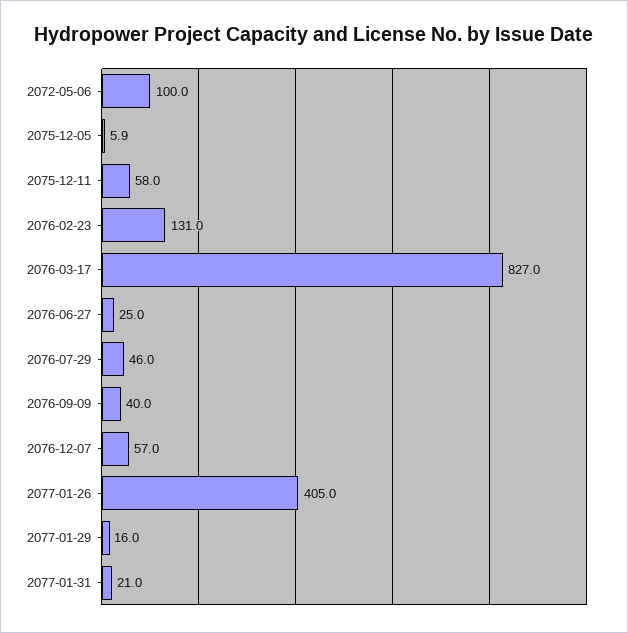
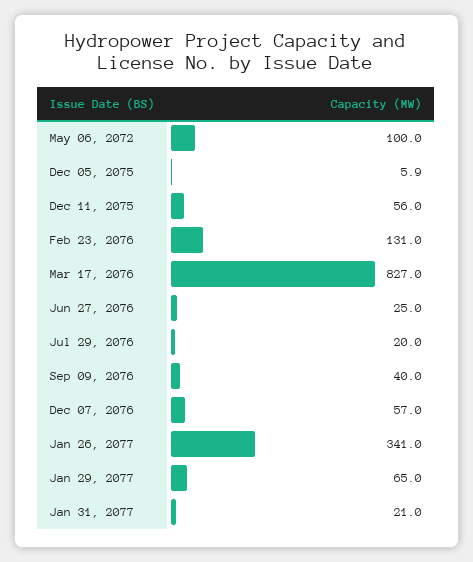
2075-12-11: 58 -> 56
2076-07-29: 46 -> 20
2077-01-26: 405 -> 341
2077-01-29: 16 -> 65

